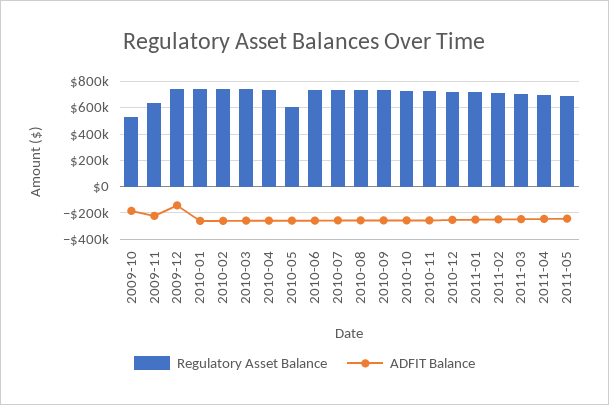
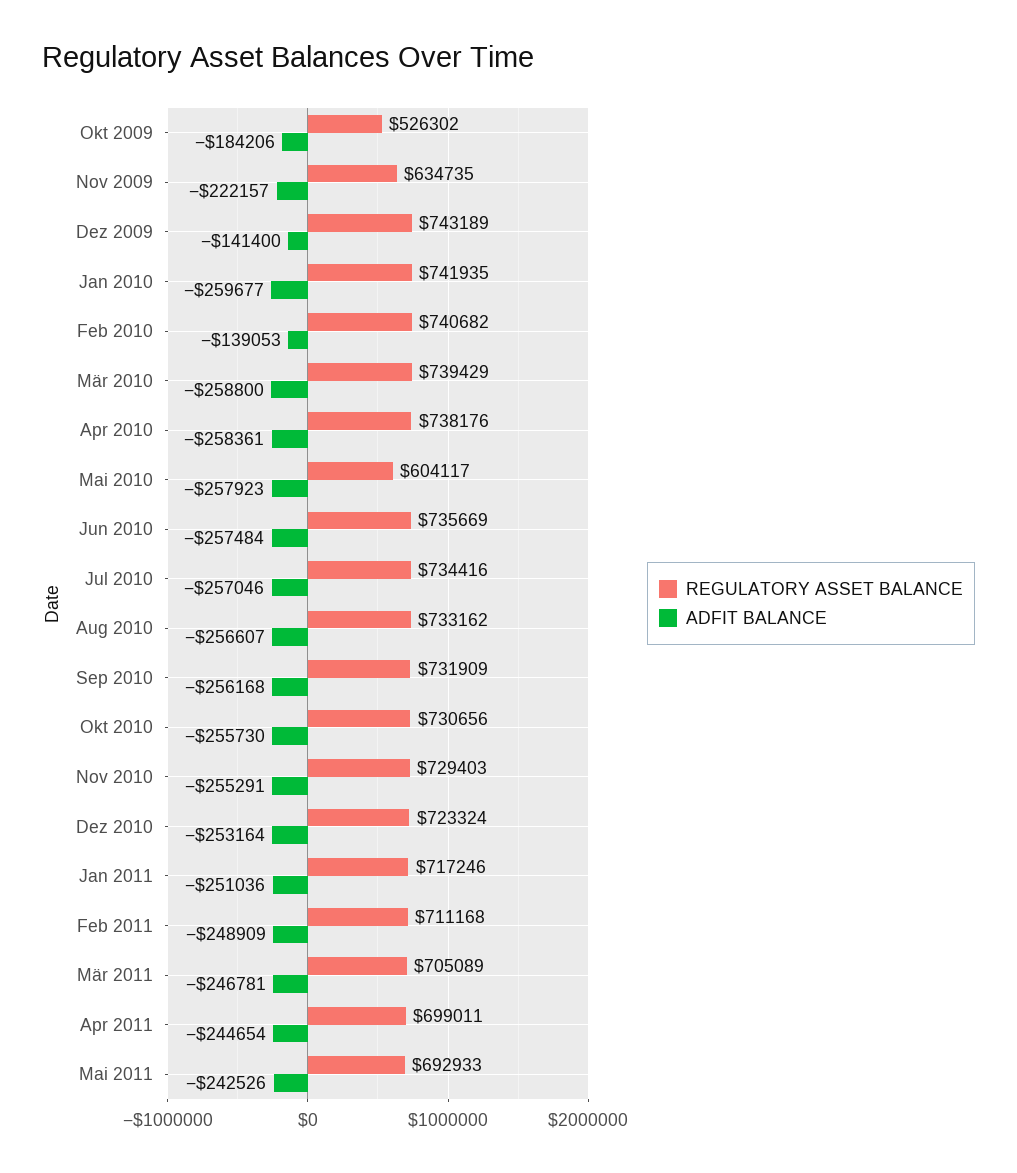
ADFIT Balance, 2010-02: -250000 -> -139053

